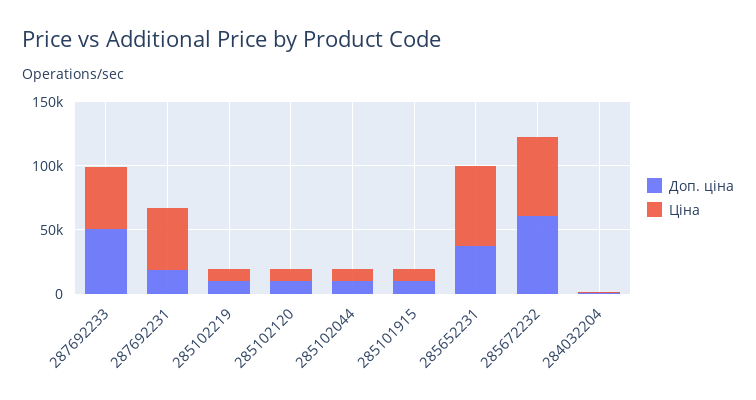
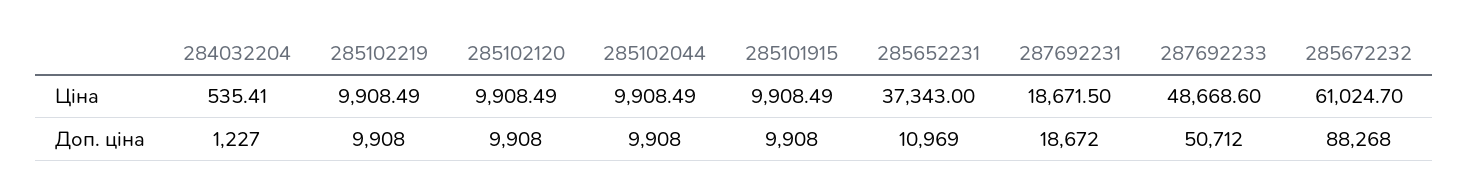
Ціна, 287692231: 50000 -> 18671.5
Доп. ціна, 285652231: 40000 -> 10969
Ціна, 285652231: 60000 -> 37343
Доп. ціна, 285672232: 60000 -> 88268

